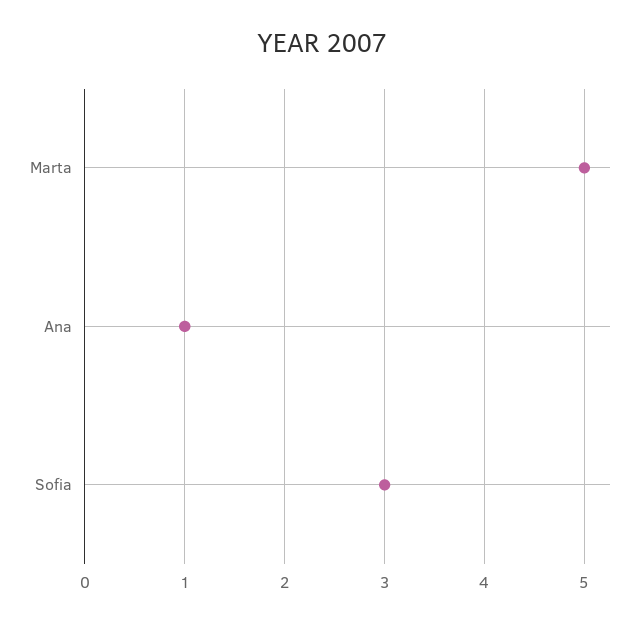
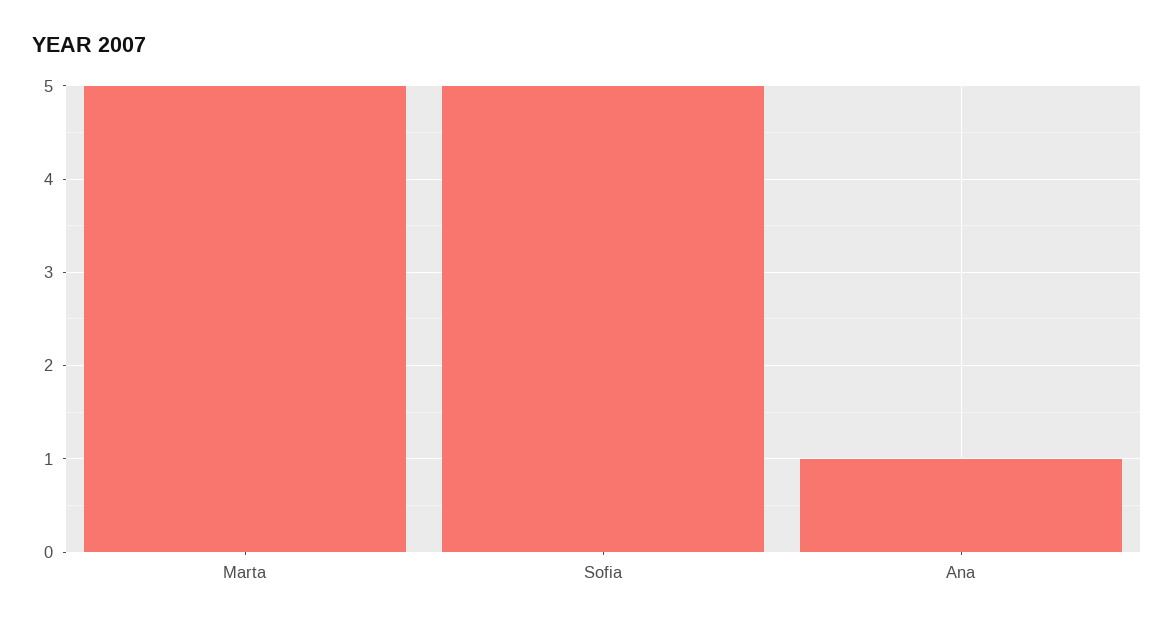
Sofia: 3 -> 5

